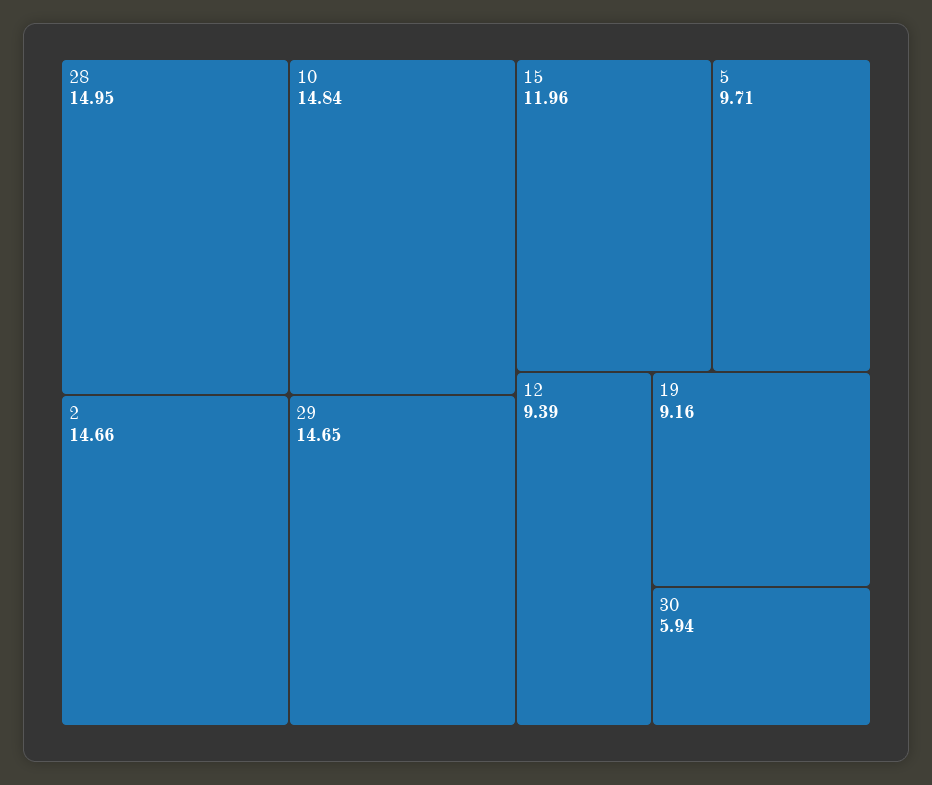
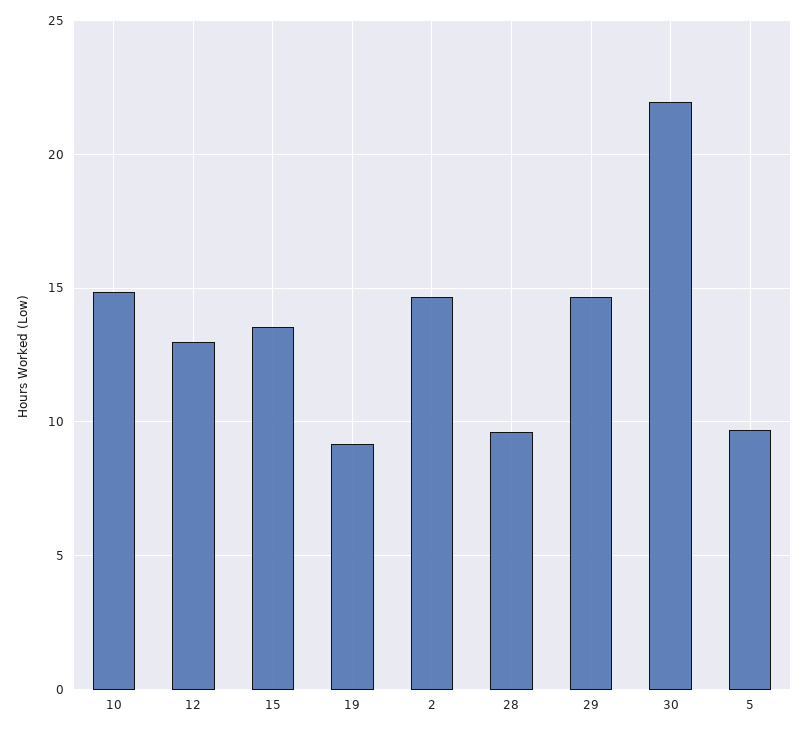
28: 14.95 -> 9.5
15: 11.96 -> 13.5
12: 9.39 -> 13
30: 5.94 -> 22

